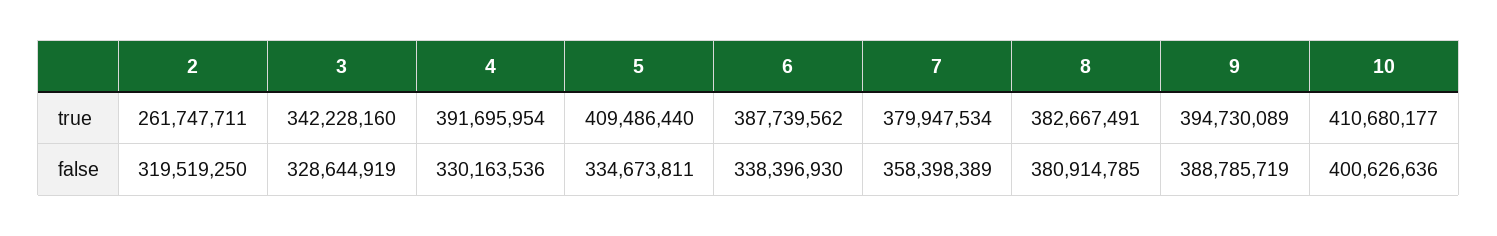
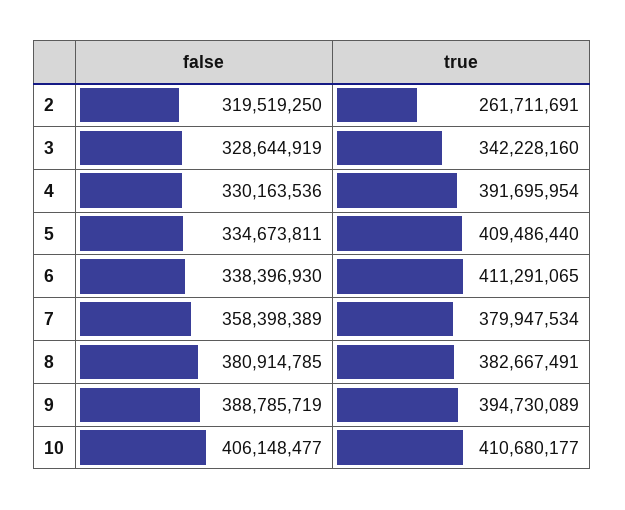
2, true: 261747711 -> 261711691
6, true: 387739562 -> 411291065
10, false: 400626636 -> 406148477

